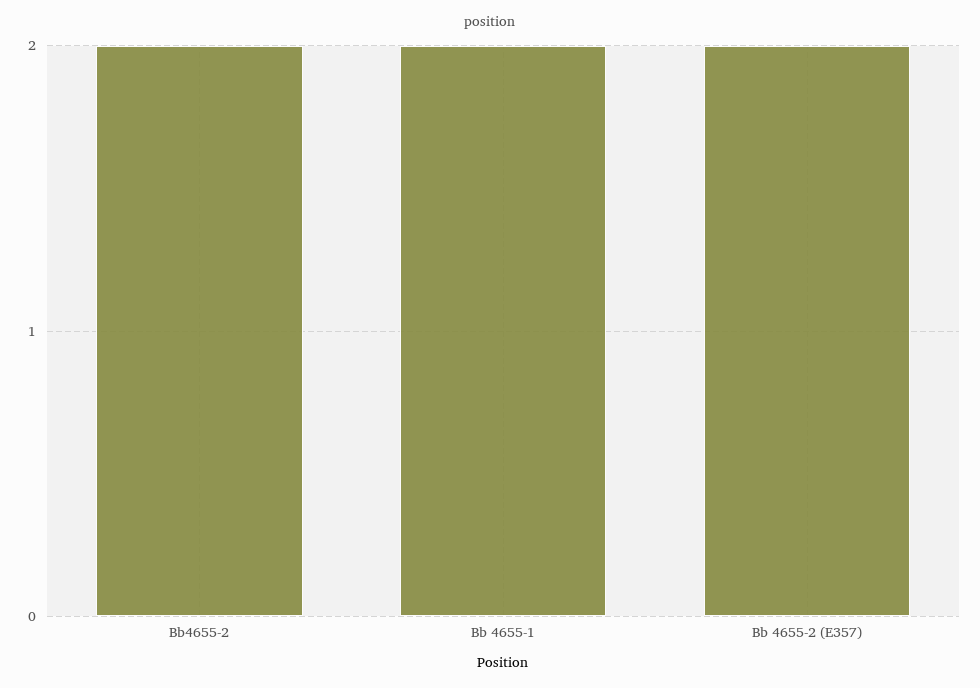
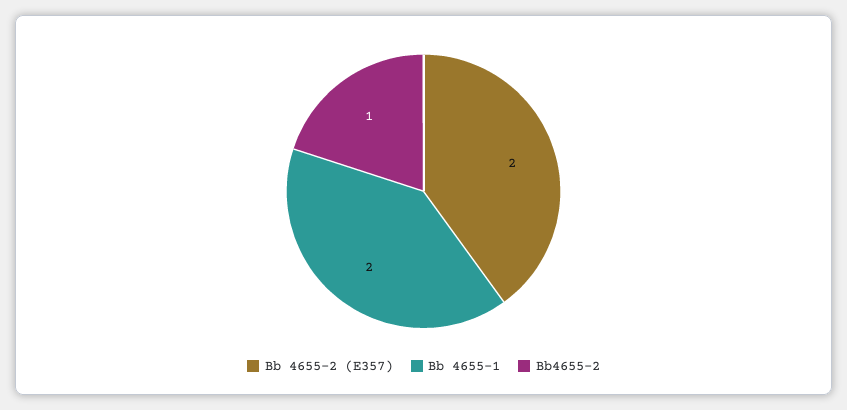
Bb4655-2: 2 -> 1

